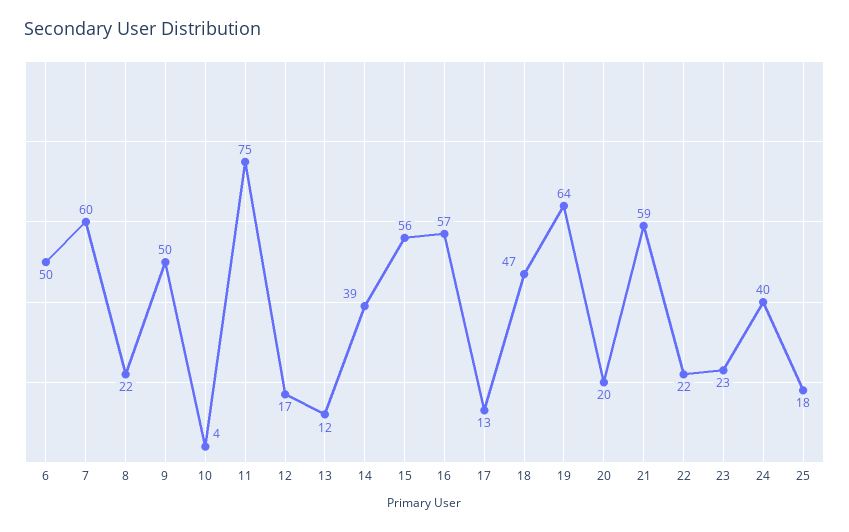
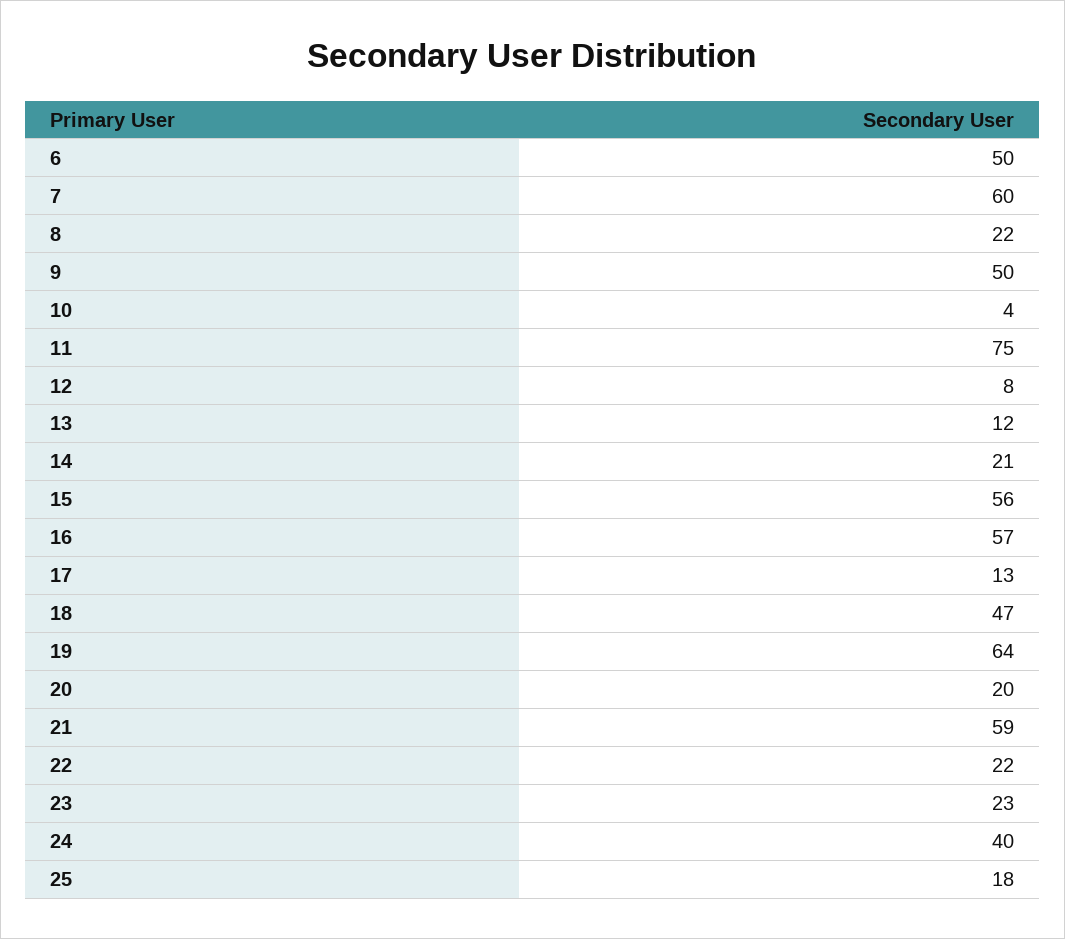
12: 17 -> 8
14: 39 -> 21

